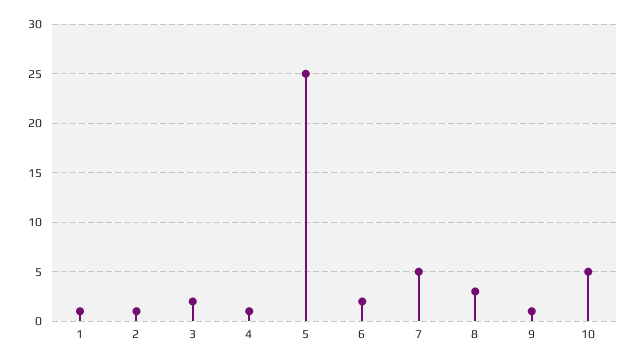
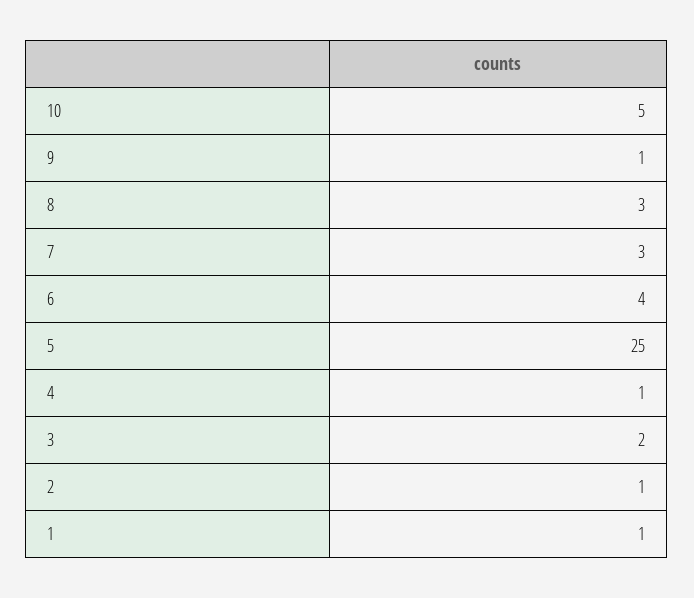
6: 2 -> 4
7: 5 -> 3

